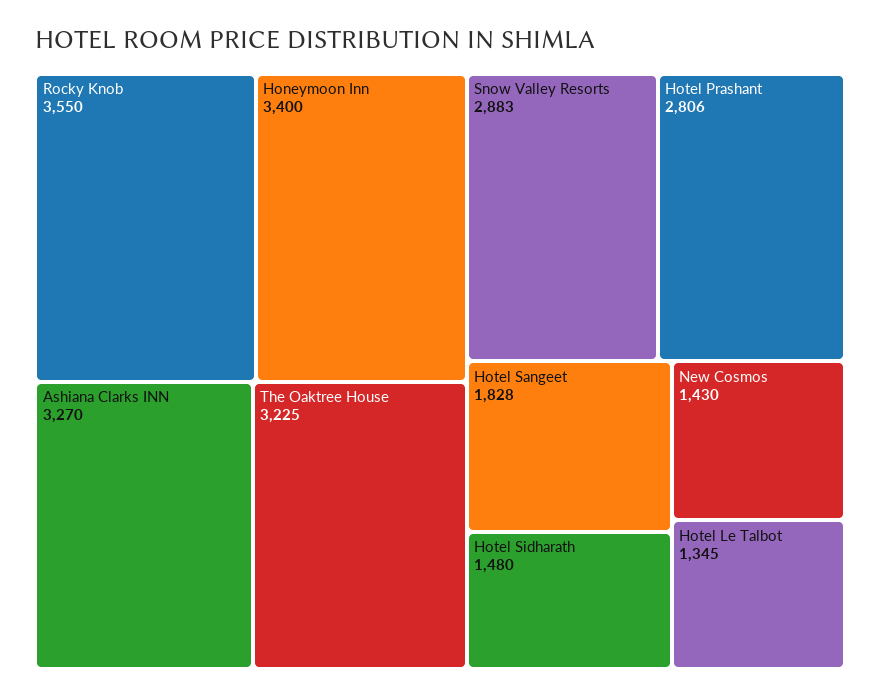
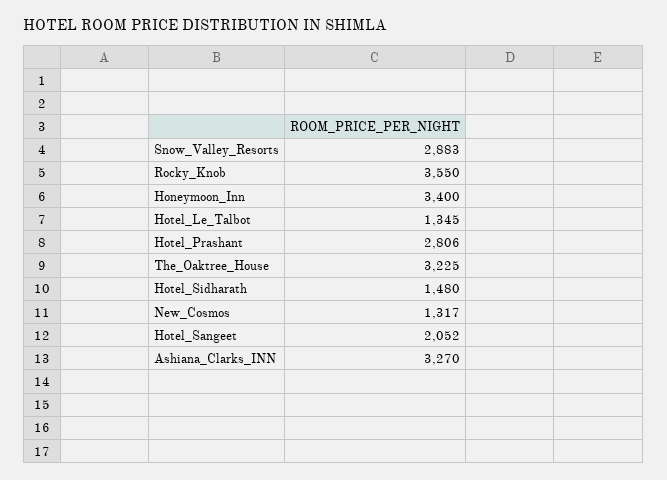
Hotel Sangeet: 1828 -> 2052
New Cosmos: 1430 -> 1317

